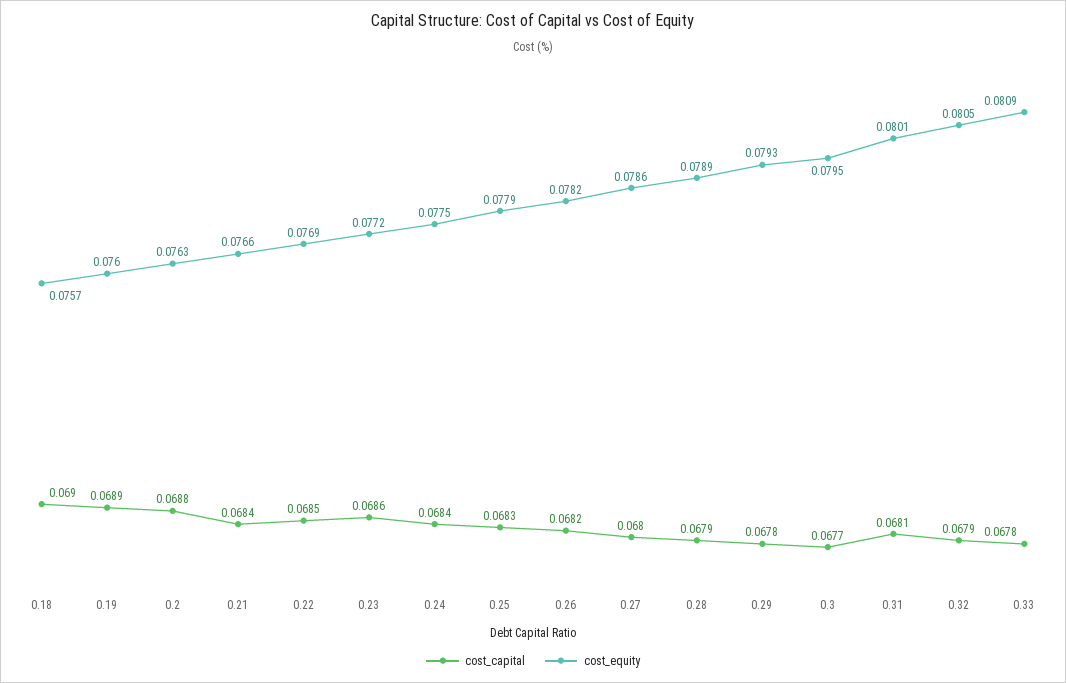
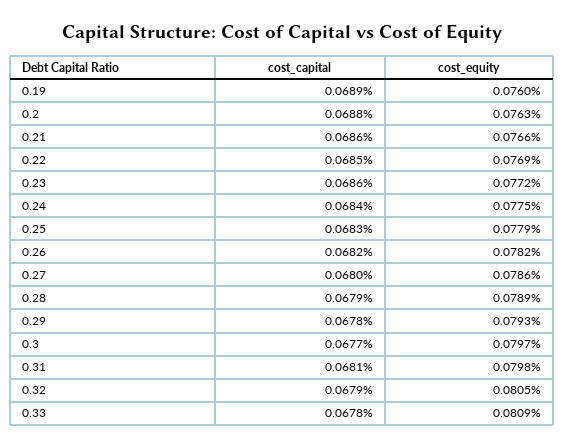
cost_capital, 0.18: 0.069 -> none
cost_equity, 0.18: 0.0757 -> none
cost_capital, 0.21: 0.0684 -> 0.0686
cost_equity, 0.3: 0.0795 -> 0.0797
cost_equity, 0.31: 0.0801 -> 0.0798

